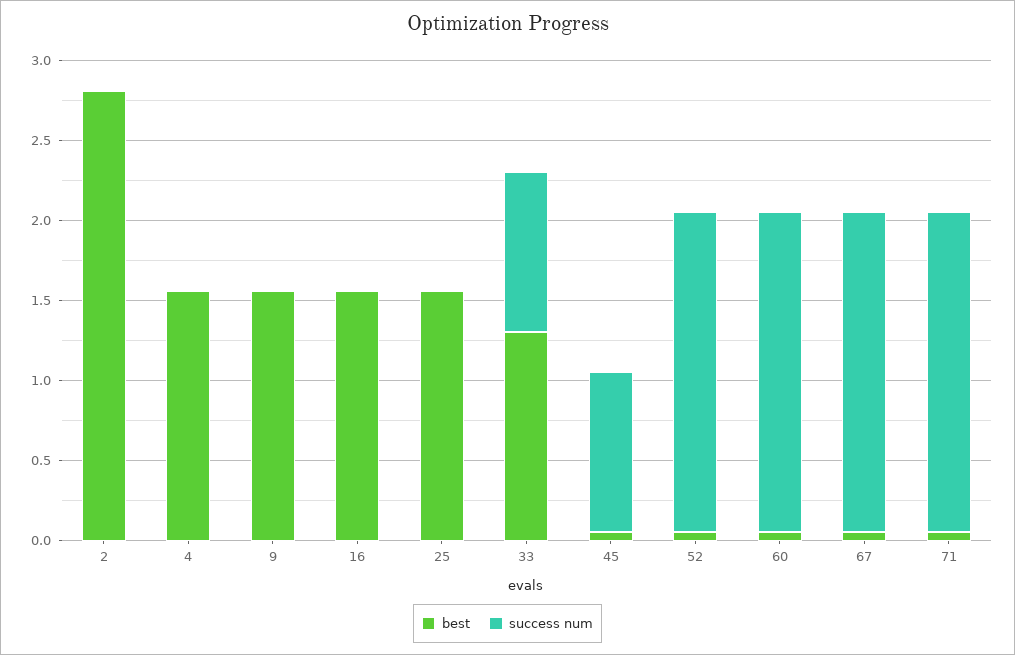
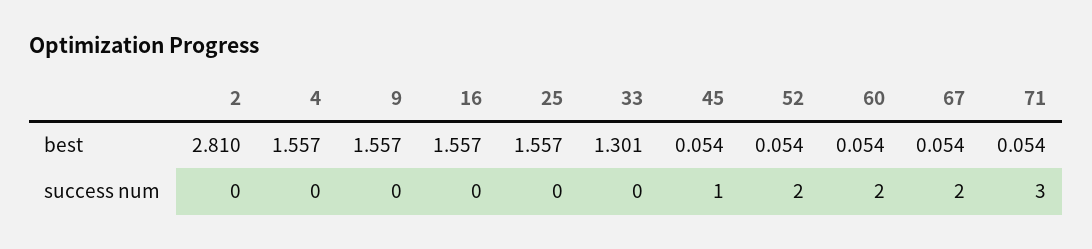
success num, 33: 1 -> 0
success num, 71: 2 -> 3

